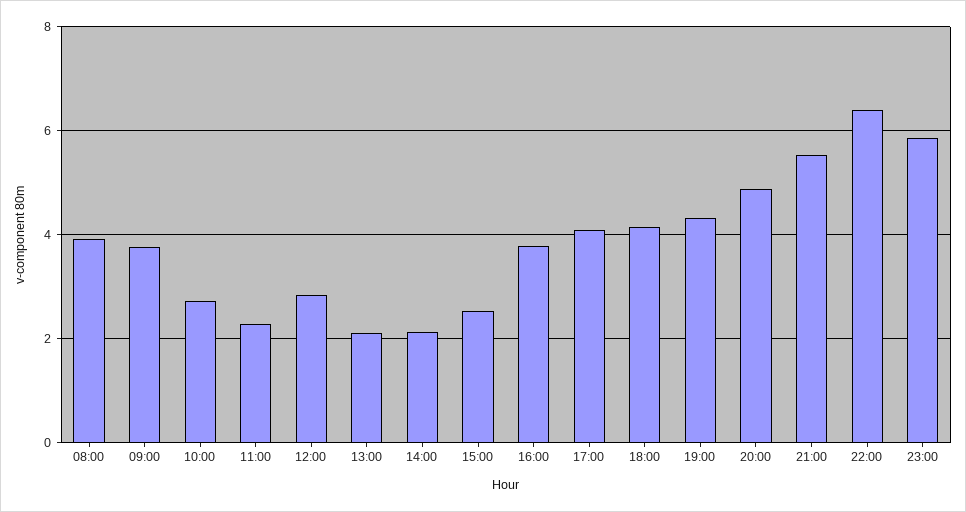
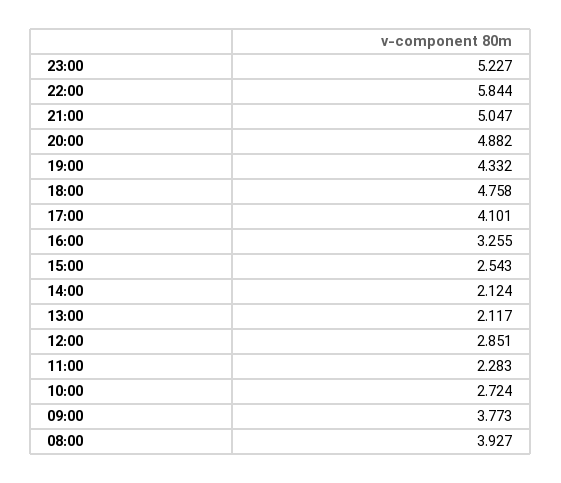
16:00: 3.8 -> 3.255
18:00: 4.2 -> 4.758
21:00: 5.6 -> 5.047
22:00: 6.4 -> 5.844
23:00: 5.8 -> 5.227

